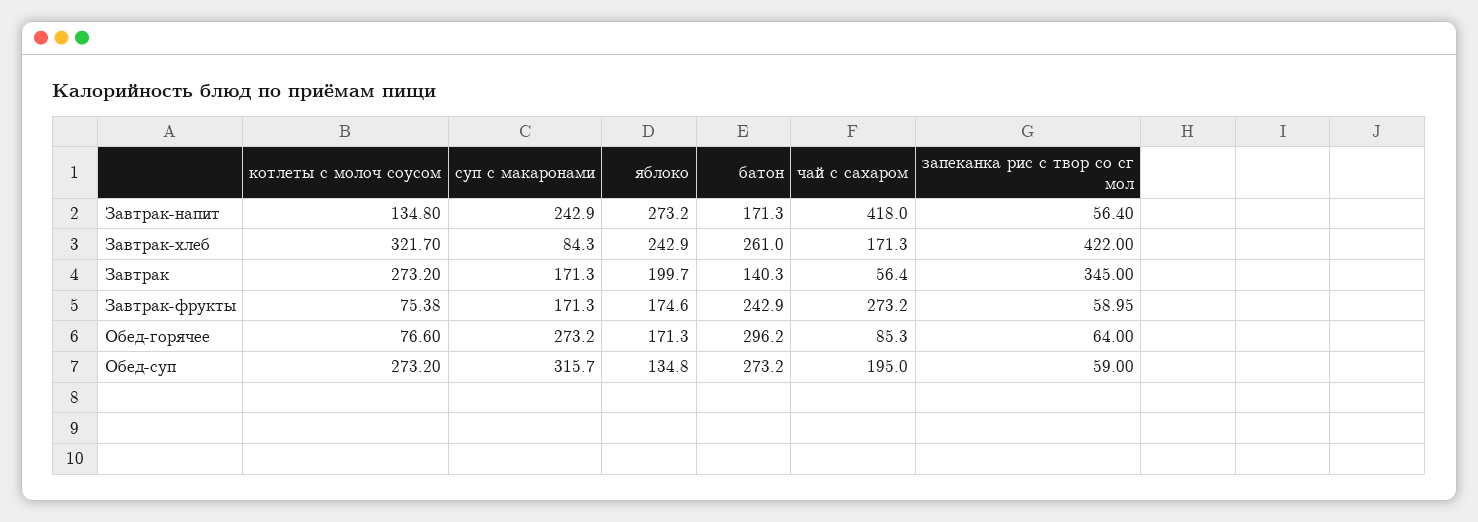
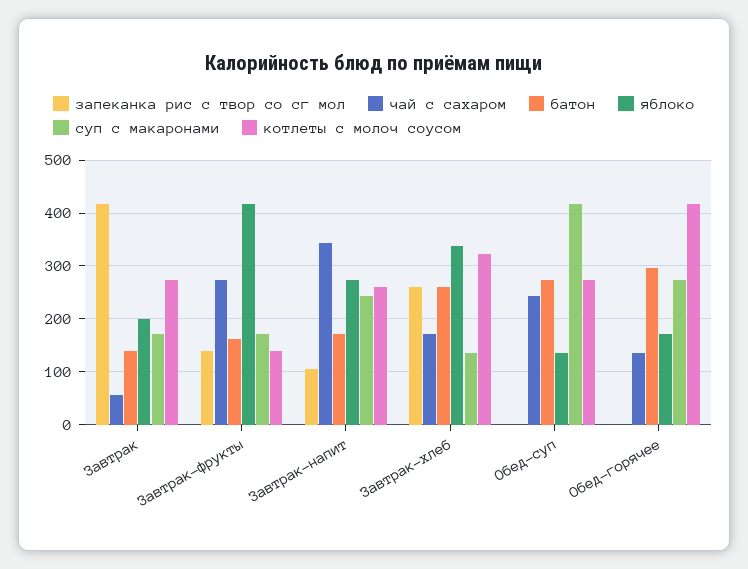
котлеты с молоч соусом, Завтрак-напит: 134.8 -> 260
чай с сахаром, Завтрак-напит: 418 -> 340
запеканка рис с твор со сг мол, Завтрак-напит: 56.4 -> 100
суп с макаронами, Завтрак-хлеб: 84.3 -> 140
яблоко, Завтрак-хлеб: 242.9 -> 340
запеканка рис с твор со сг мол, Завтрак-хлеб: 422 -> 260
запеканка рис с твор со сг мол, Завтрак: 345 -> 420
котлеты с молоч соусом, Завтрак-фрукты: 75.38 -> 140
яблоко, Завтрак-фрукты: 174.6 -> 420
батон, Завтрак-фрукты: 242.9 -> 160
запеканка рис с твор со сг мол, Завтрак-фрукты: 58.95 -> 140
котлеты с молоч соусом, Обед-горячее: 76.6 -> 420
чай с сахаром, Обед-горячее: 85.3 -> 140
запеканка рис с твор со сг мол, Обед-горячее: 64 -> 0
суп с макаронами, Обед-суп: 315.7 -> 420
чай с сахаром, Обед-суп: 195 -> 240
запеканка рис с твор со сг мол, Обед-суп: 59 -> 0

